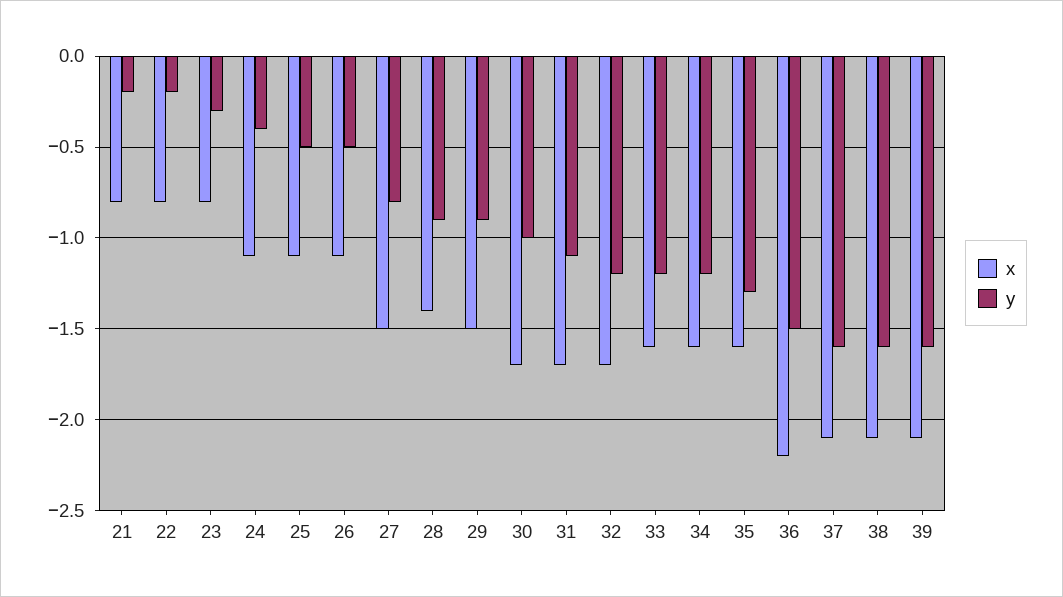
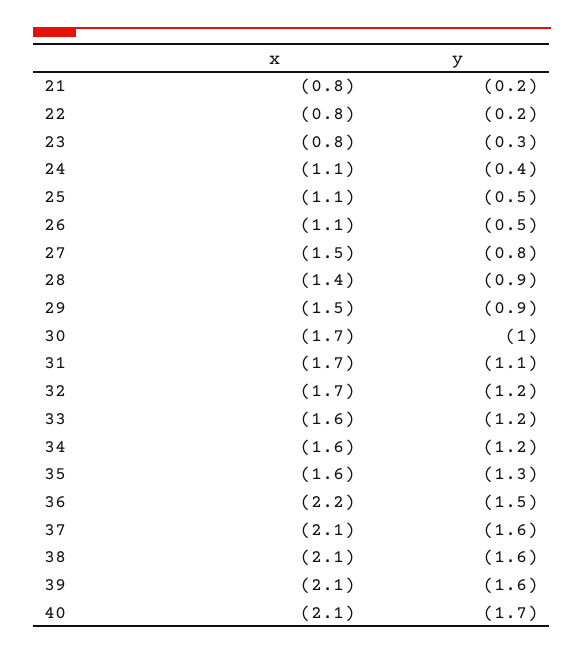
x, 40: none -> -2.1
y, 40: none -> -1.7

